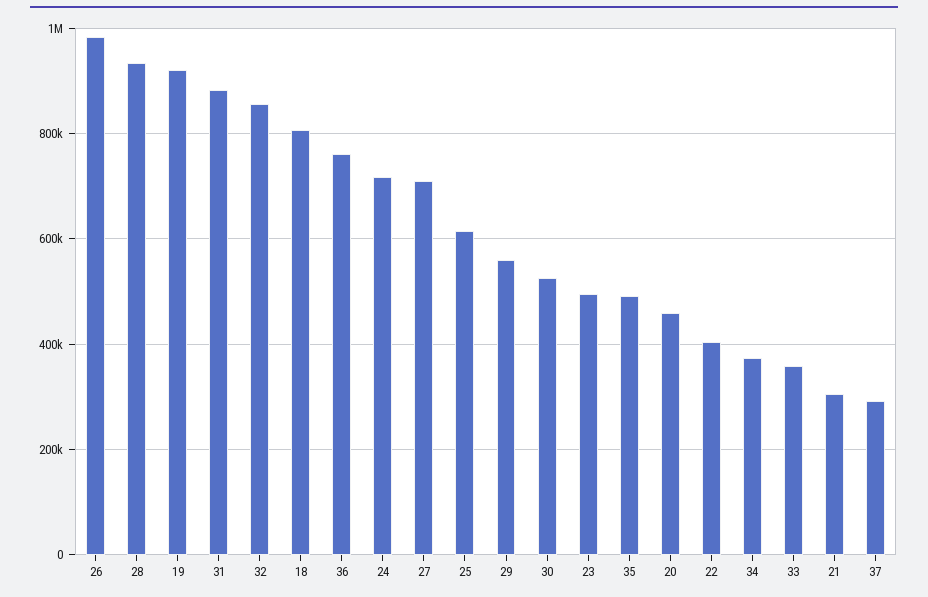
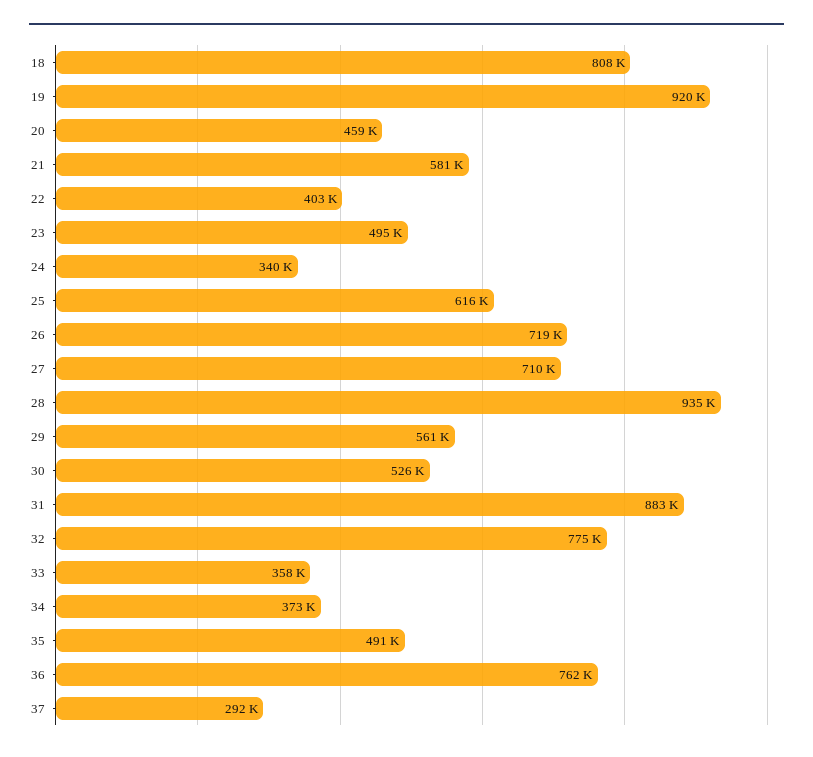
26: 980000 -> 719000
32: 860000 -> 775000
24: 720000 -> 340000
21: 300000 -> 581000

